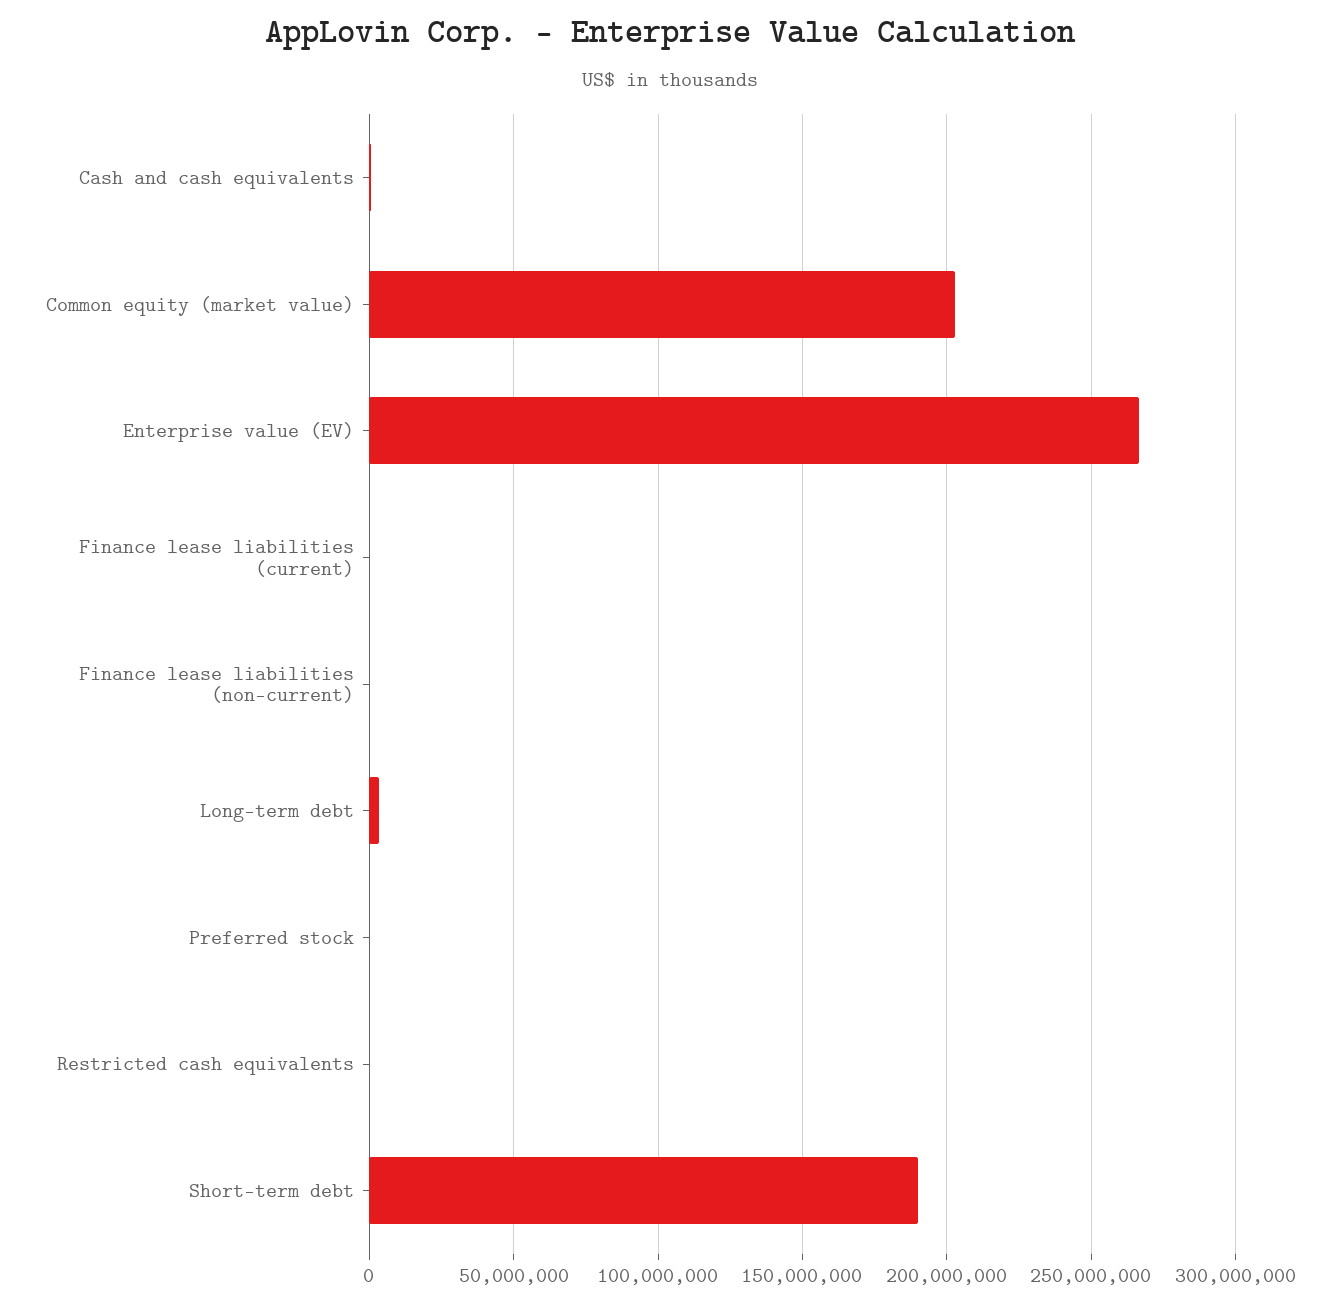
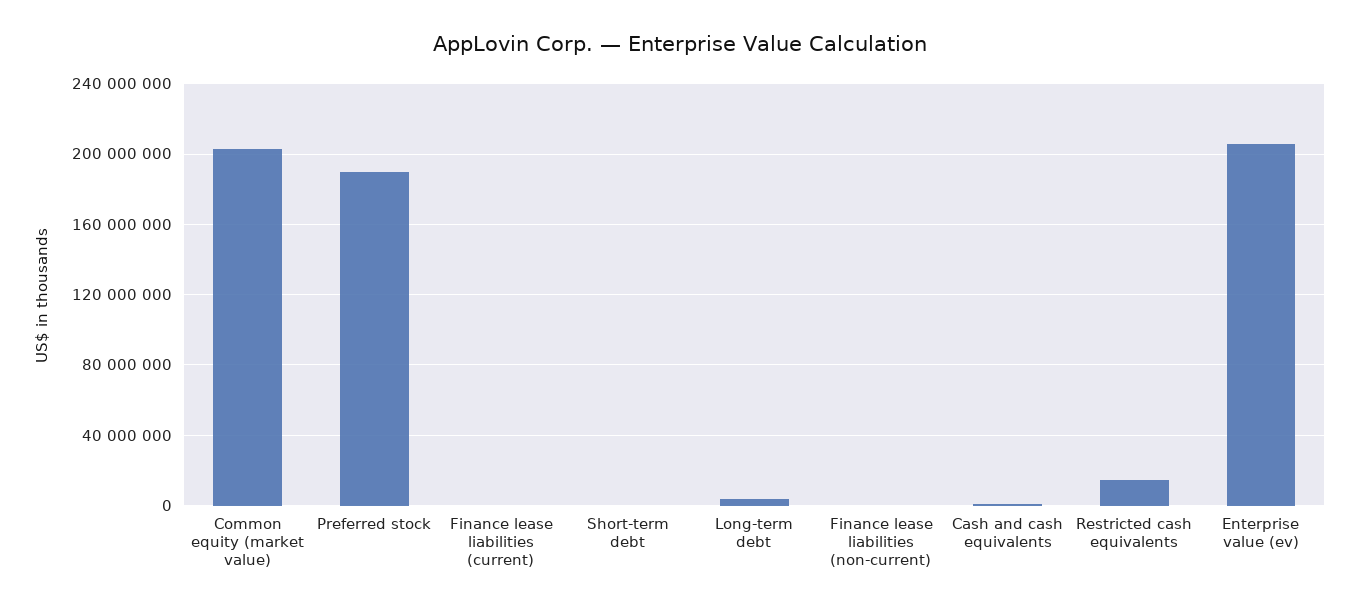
Enterprise value (EV): 265000000 -> 205000000
Preferred stock: 0 -> 190000000
Restricted cash equivalents: 0 -> 15000000
Short-term debt: 190000000 -> 0

